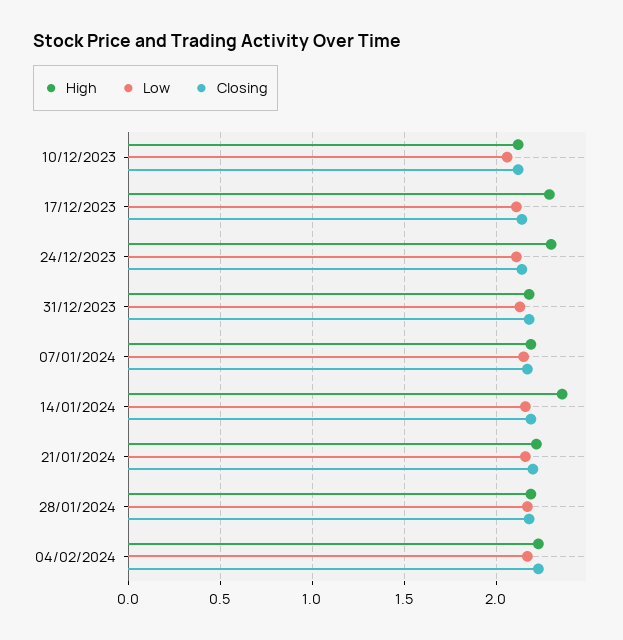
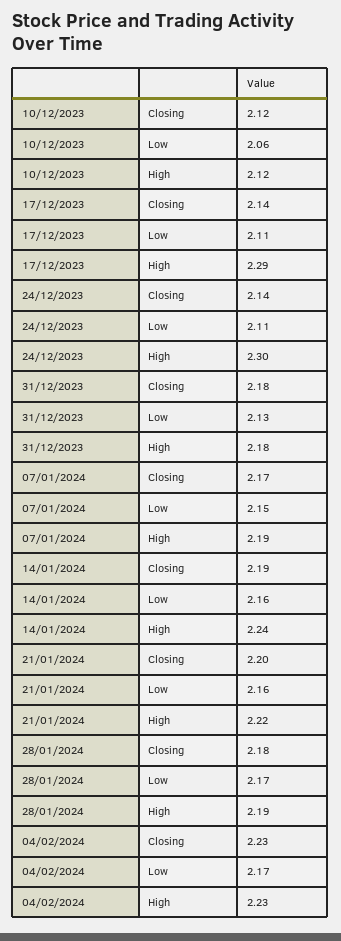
High, 14/01/2024: 2.35 -> 2.24

